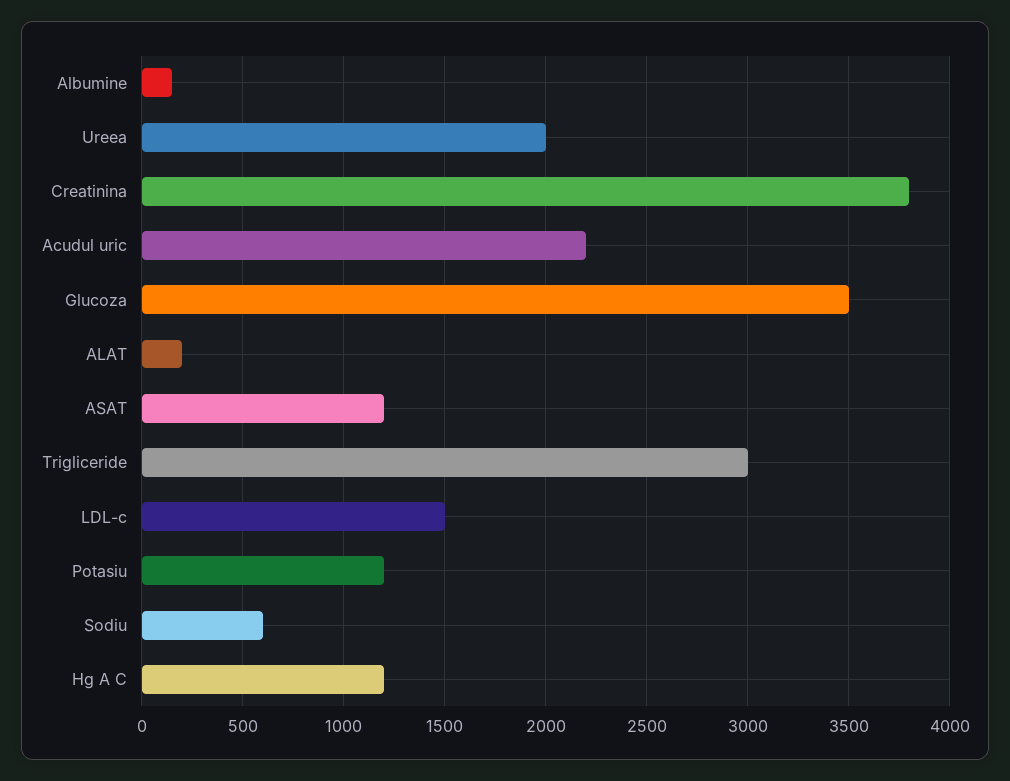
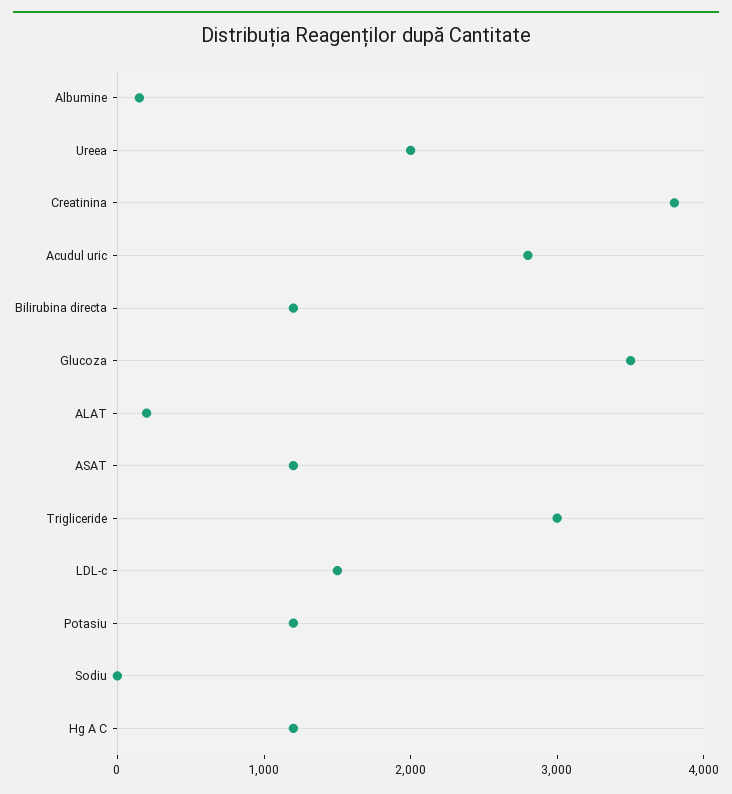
Acudul uric: 2200 -> 2800
Sodiu: 600 -> 0
Bilirubina directa: none -> 1200

